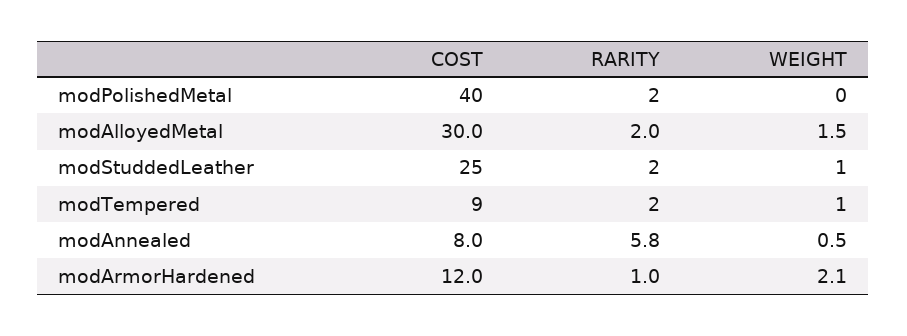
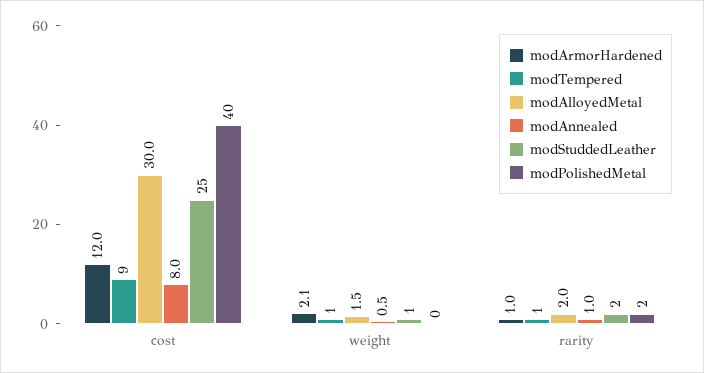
modTempered, RARITY: 2 -> 1
modAnnealed, RARITY: 5.8 -> 1

